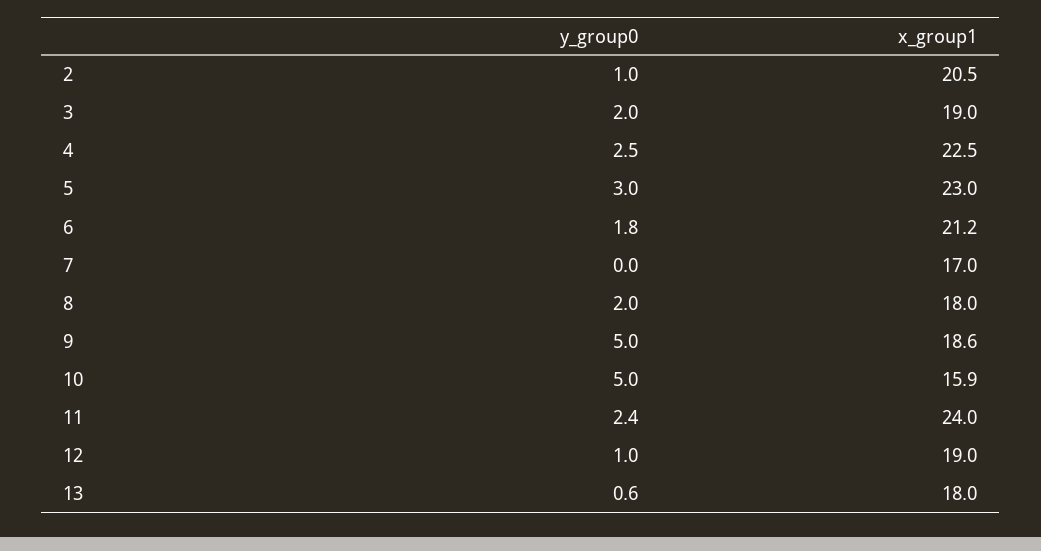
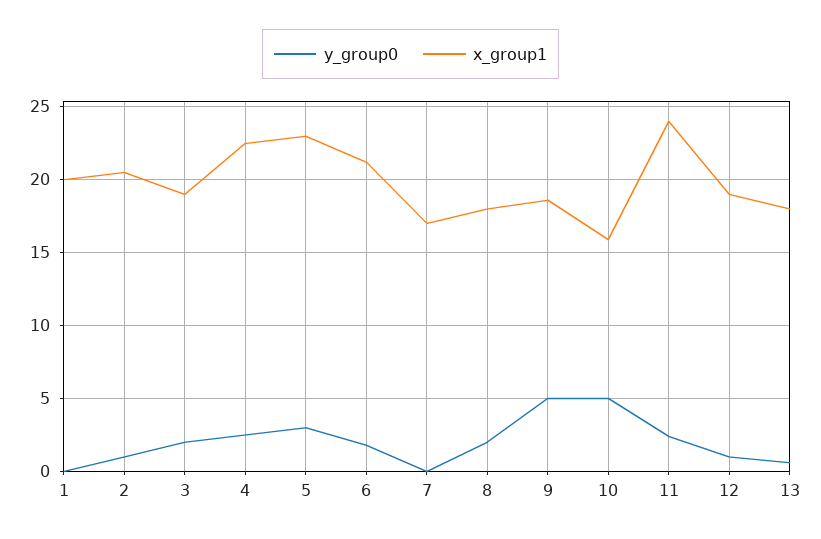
y_group0, 1: none -> 0
x_group1, 1: none -> 20

